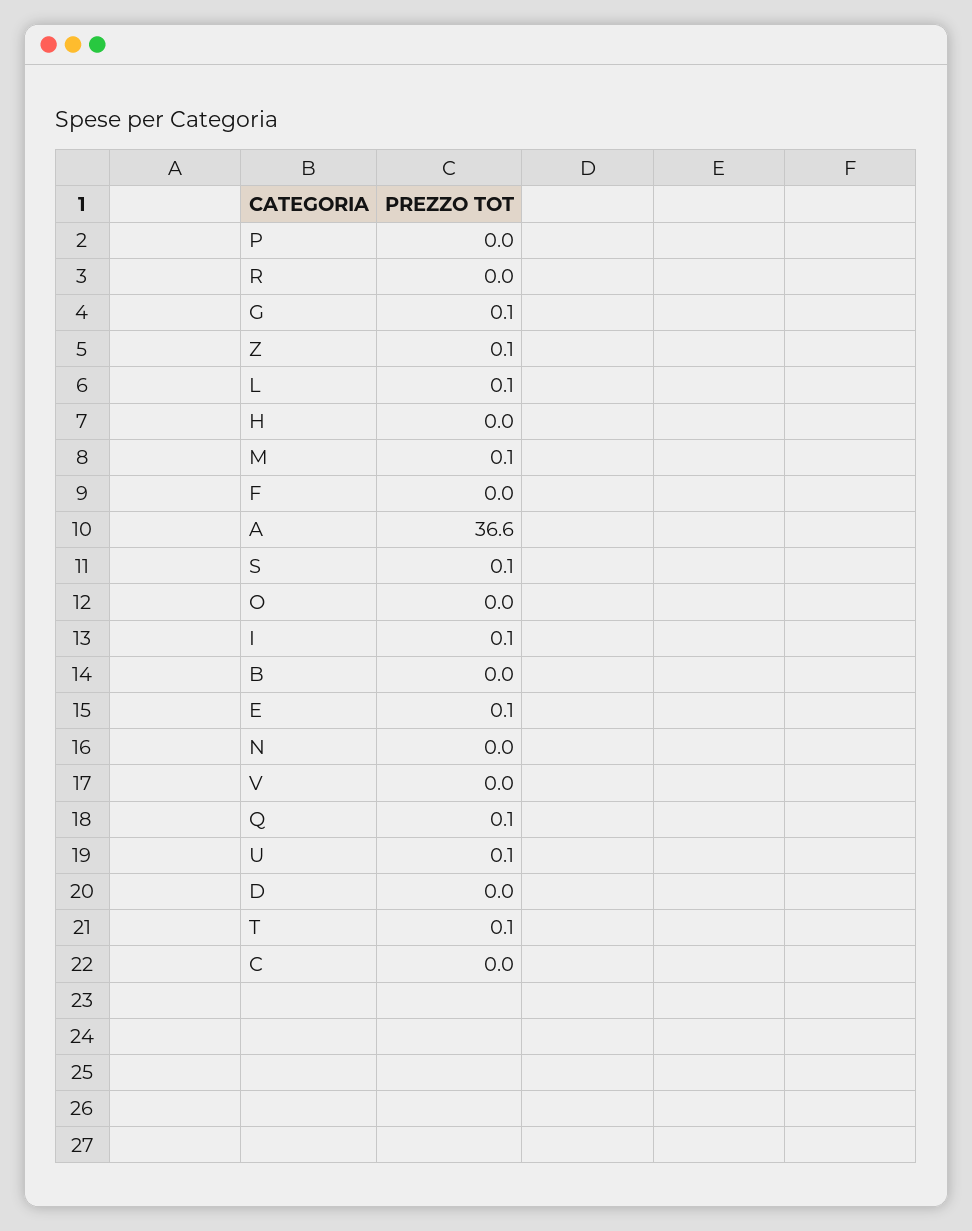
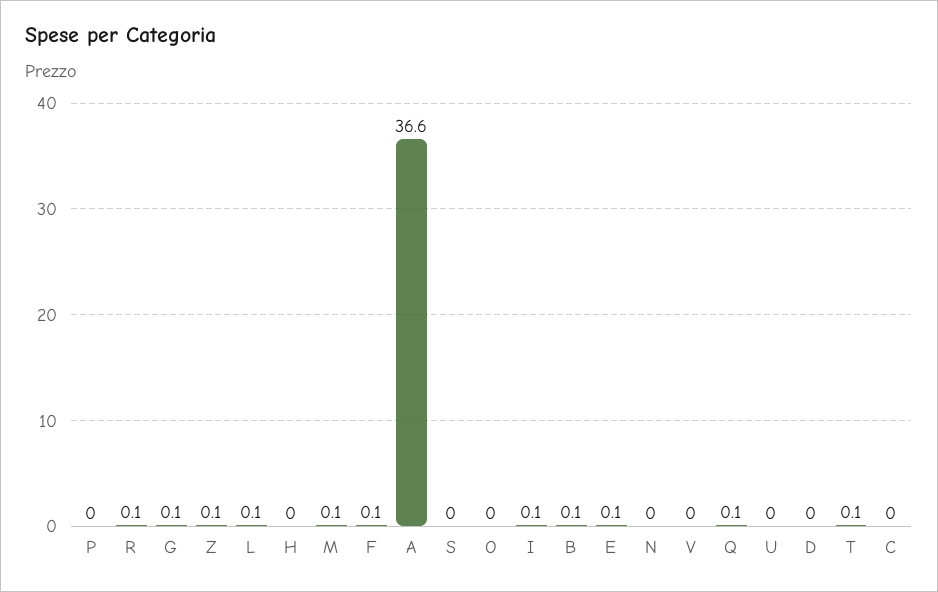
R: 0 -> 0.1
F: 0 -> 0.1
S: 0.1 -> 0
B: 0 -> 0.1
U: 0.1 -> 0

